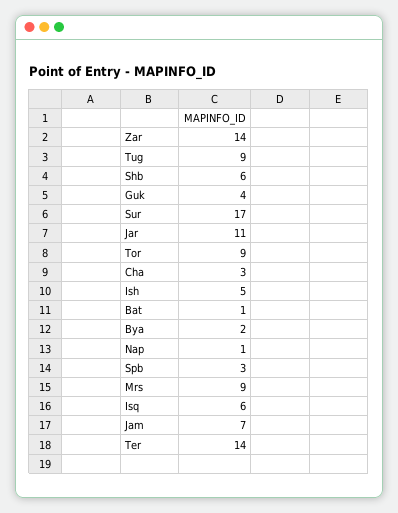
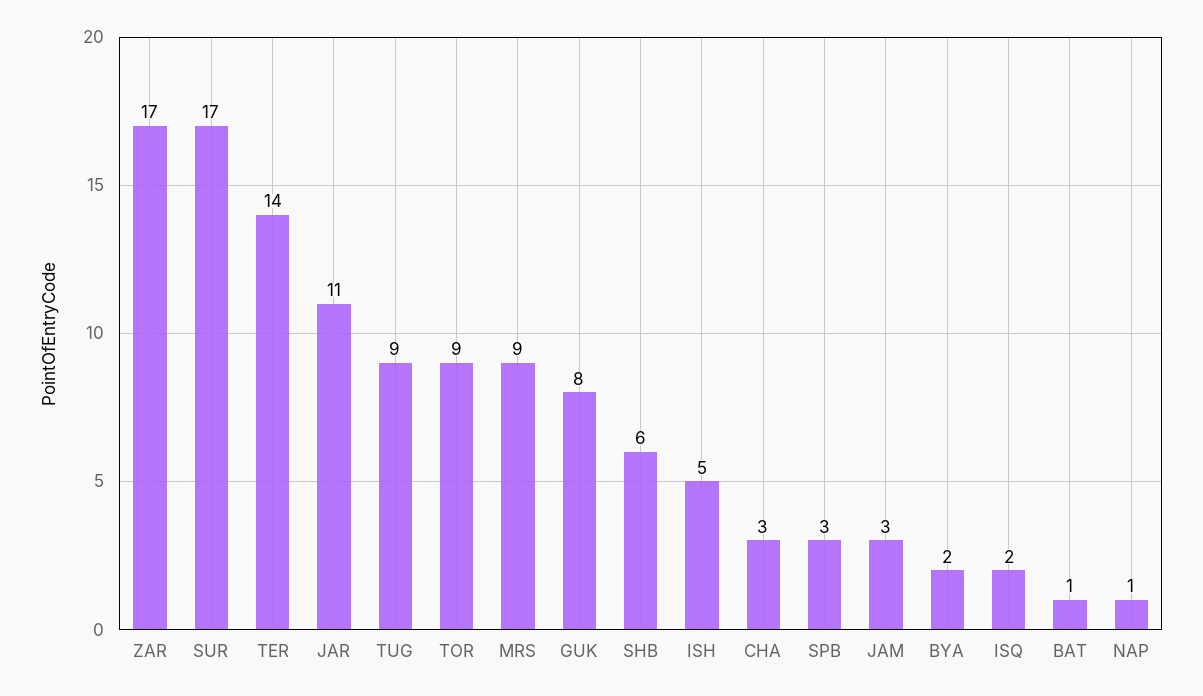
Zar: 14 -> 17
Guk: 4 -> 8
Isq: 6 -> 2
Jam: 7 -> 3

